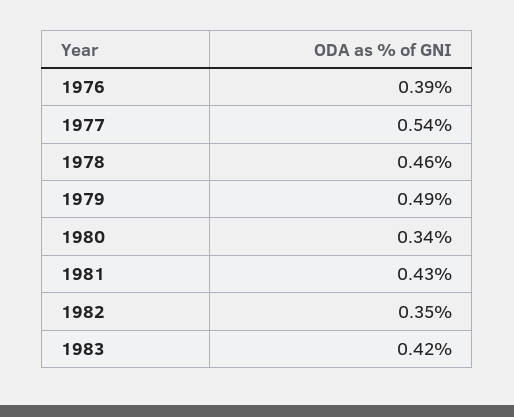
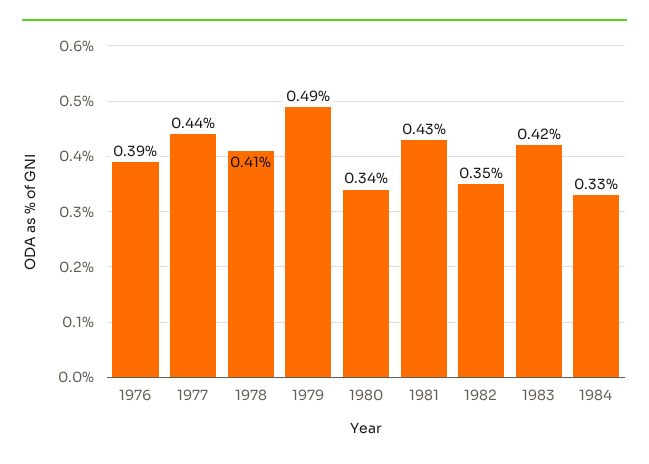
1977: 0.54 -> 0.44
1978: 0.46 -> 0.41
1984: none -> 0.33

